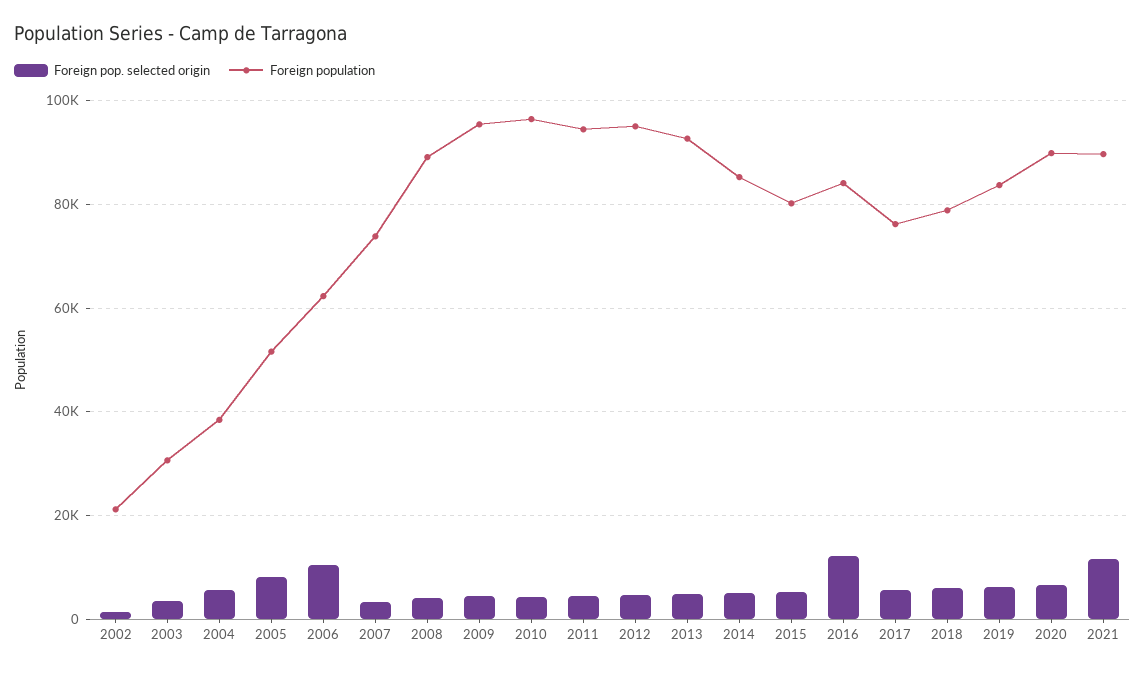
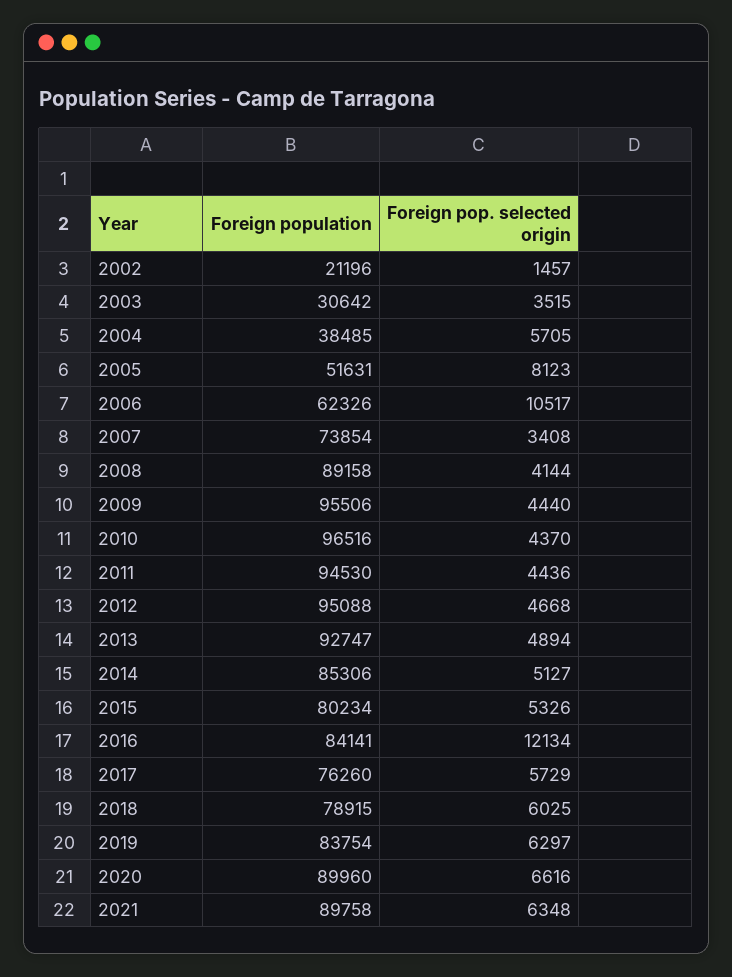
Foreign pop. selected origin, 2021: 12000 -> 6348

